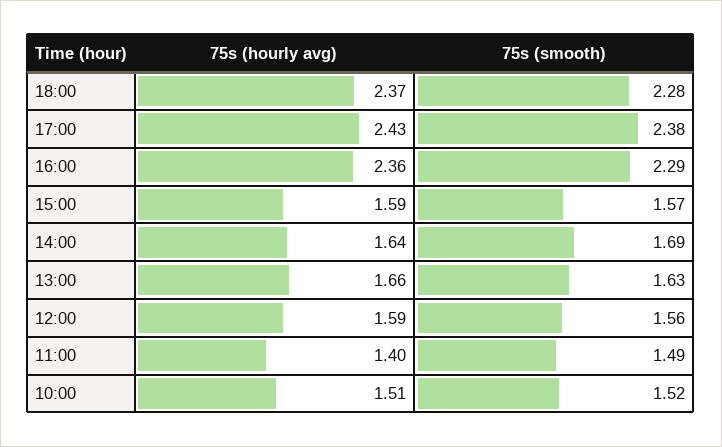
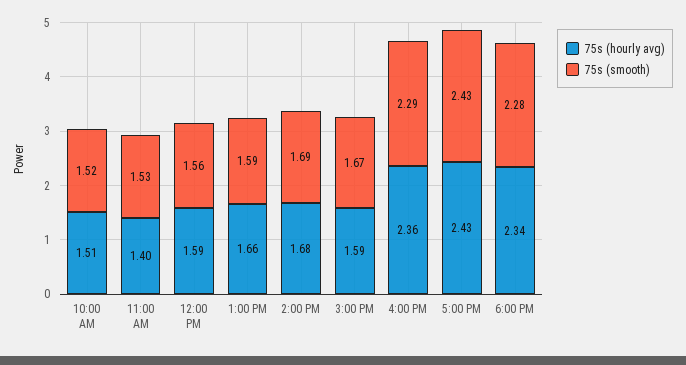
75s (hourly avg), 18:00: 2.37 -> 2.34
75s (smooth), 17:00: 2.38 -> 2.43
75s (smooth), 15:00: 1.57 -> 1.67
75s (hourly avg), 14:00: 1.64 -> 1.68
75s (smooth), 13:00: 1.63 -> 1.59
75s (smooth), 11:00: 1.49 -> 1.53

